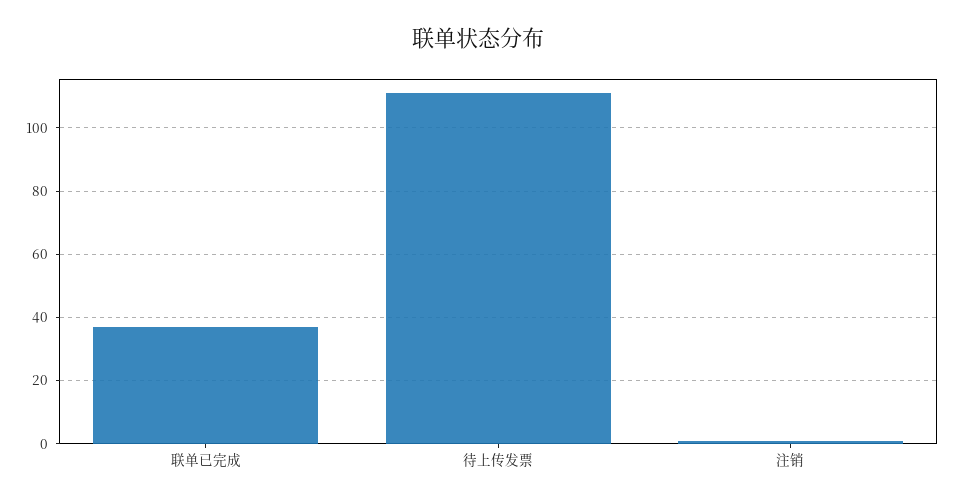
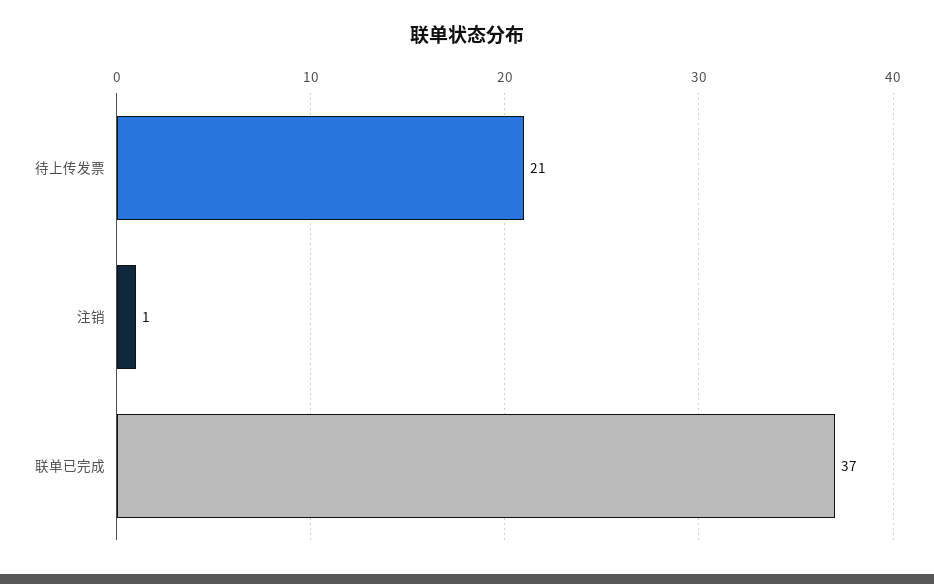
待上传发票: 110 -> 21

